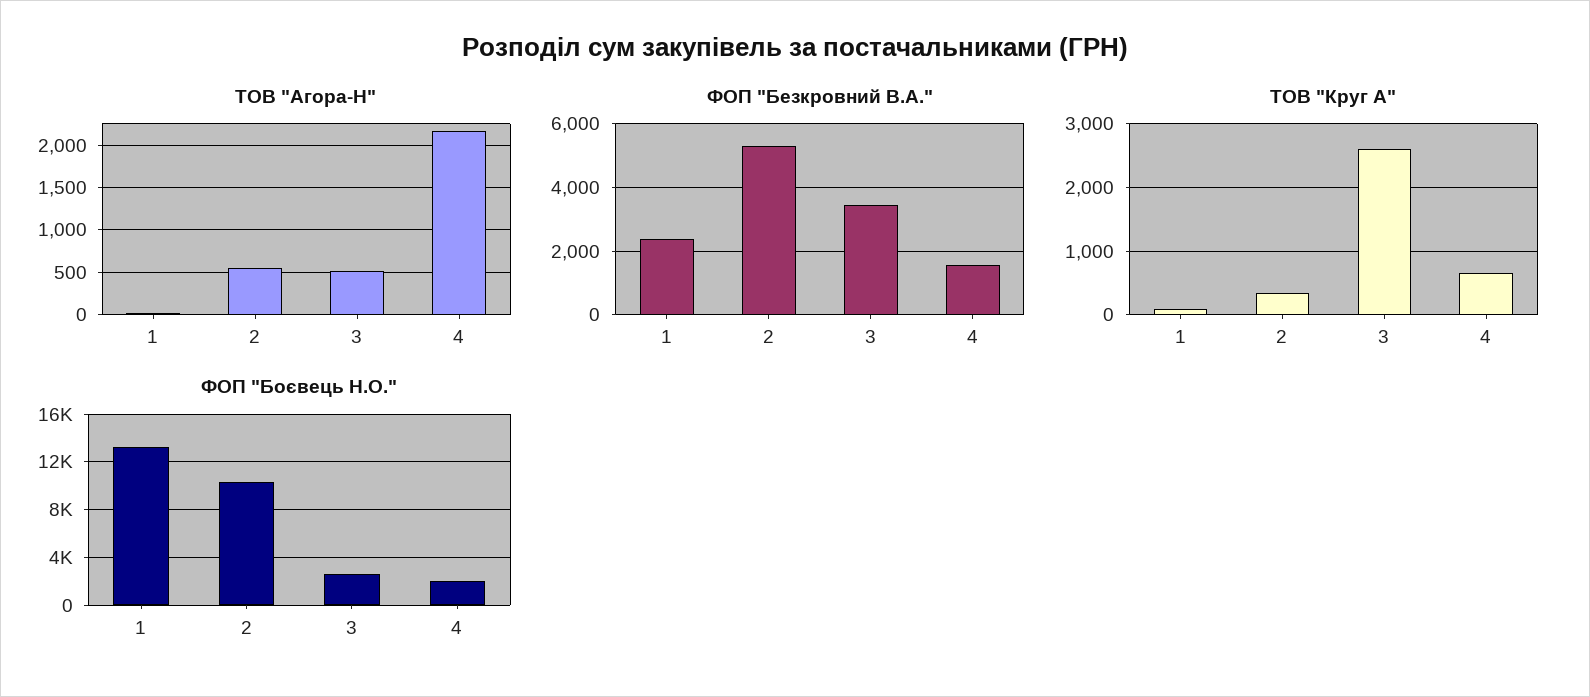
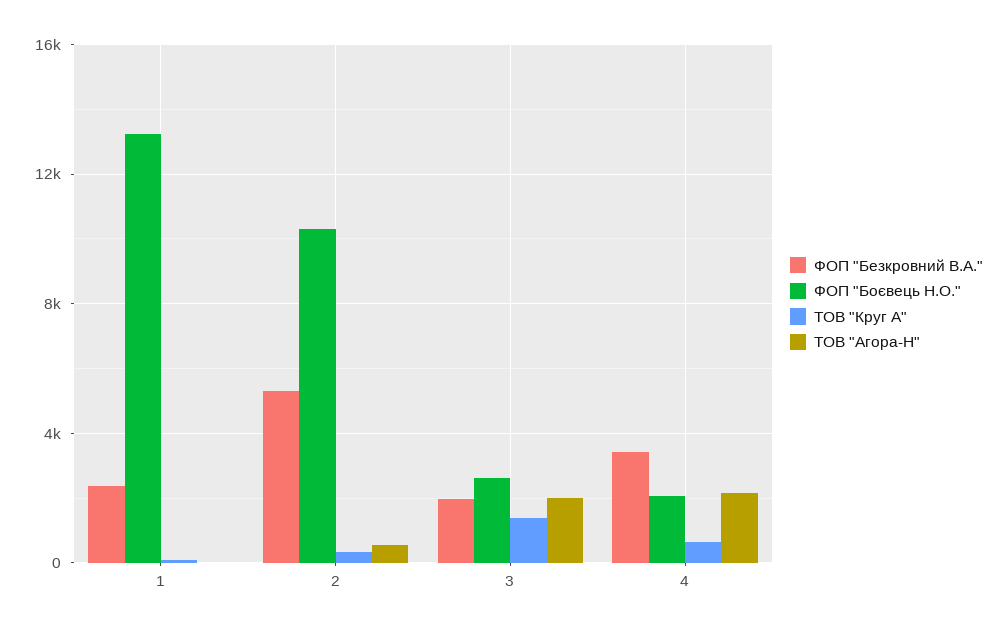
ТОВ "Агора-Н", 3: 500 -> 2000
ФОП "Безкровний В.А.", 3: 3400 -> 2000
ФОП "Безкровний В.А.", 4: 1600 -> 3500
ТОВ "Круг А", 3: 2600 -> 1500

